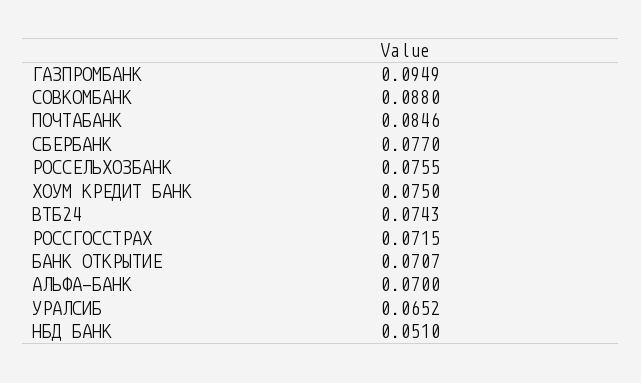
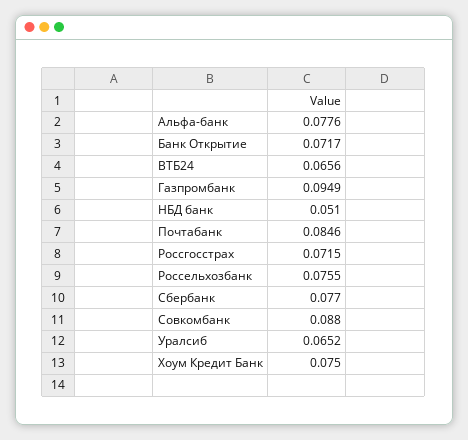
ВТБ24: 0.0743 -> 0.0656
БАНК ОТКРЫТИЕ: 0.0707 -> 0.0717
АЛЬФА-БАНК: 0.07 -> 0.0776

